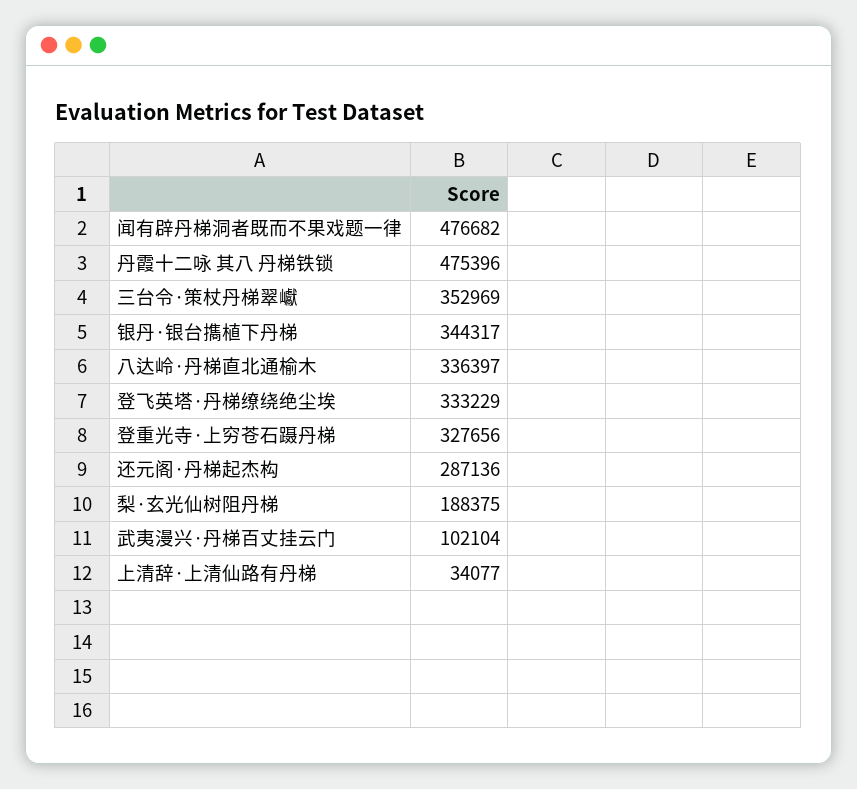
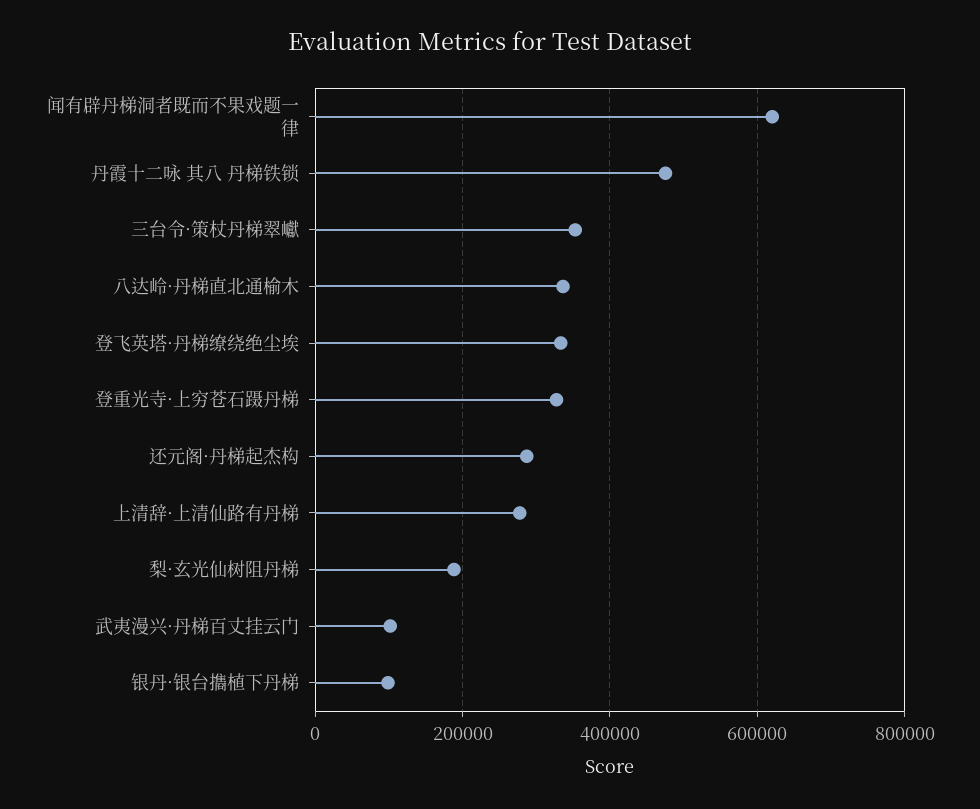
闻有辟丹梯洞者既而不果戏题一律: 476682 -> 620000
银丹·银台㩦植下丹梯: 344317 -> 100000
上清辞·上清仙路有丹梯: 34077 -> 280000

